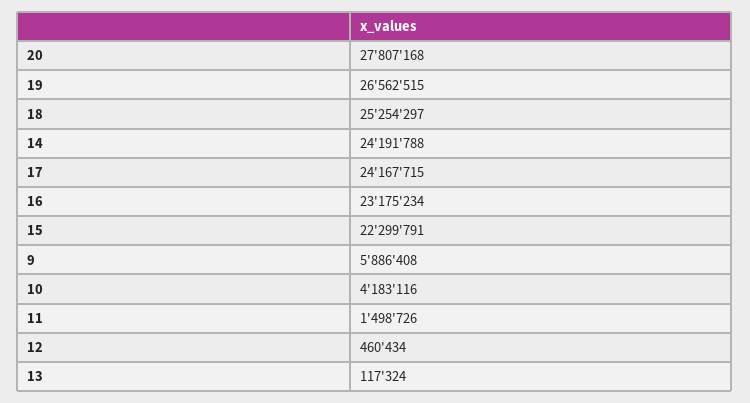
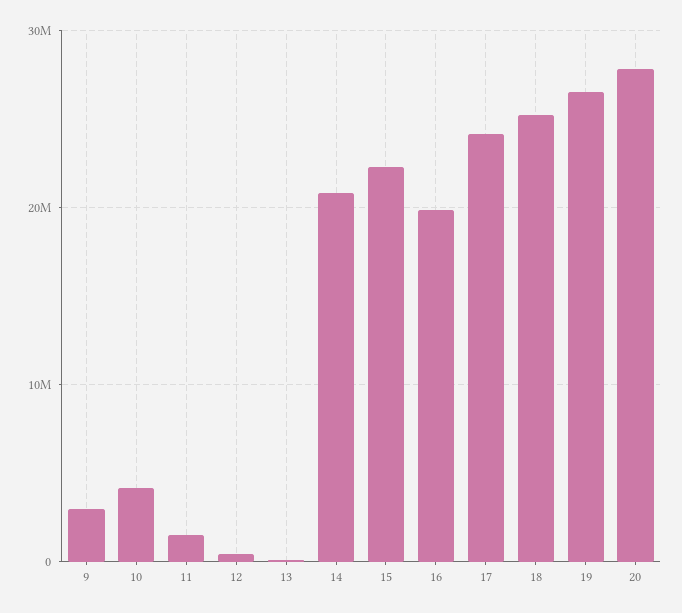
14: 24191788 -> 21000000
16: 23175234 -> 20000000
9: 5886408 -> 3000000

